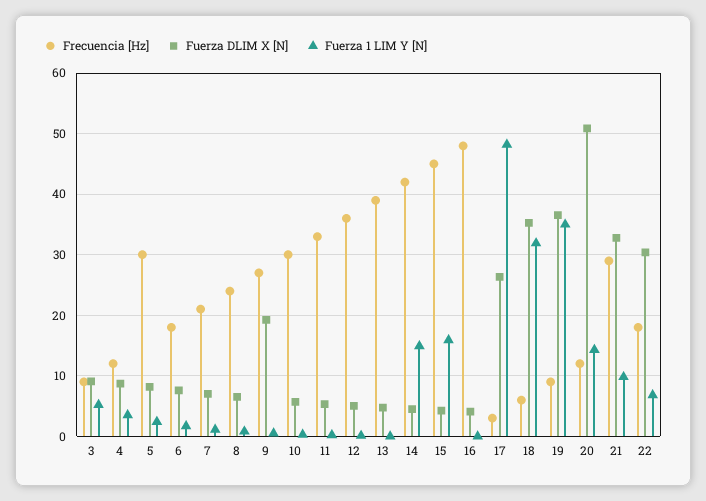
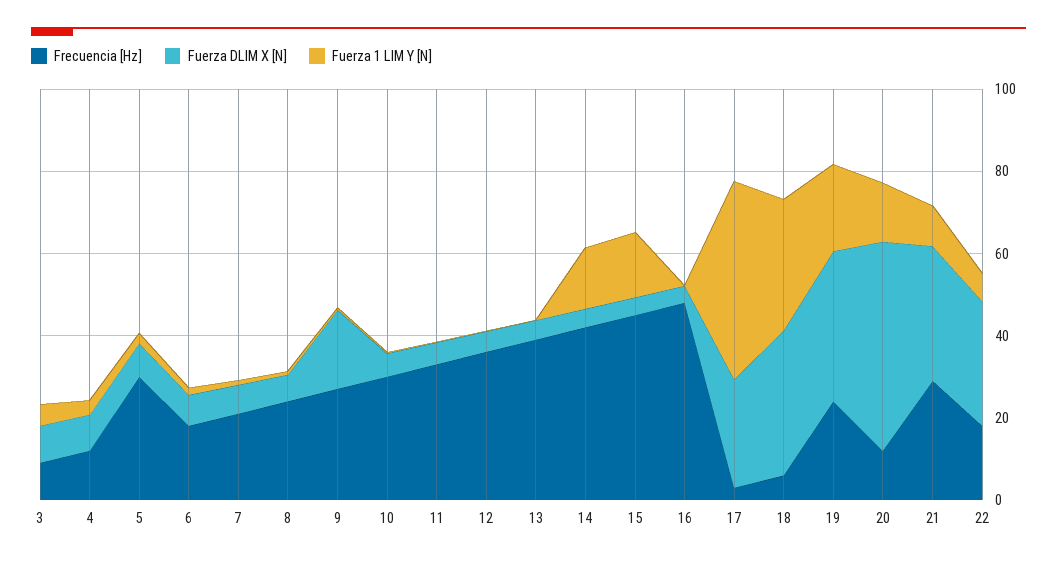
Frecuencia [Hz], 19: 9 -> 25
Fuerza 1 LIM Y [N], 19: 35 -> 20

